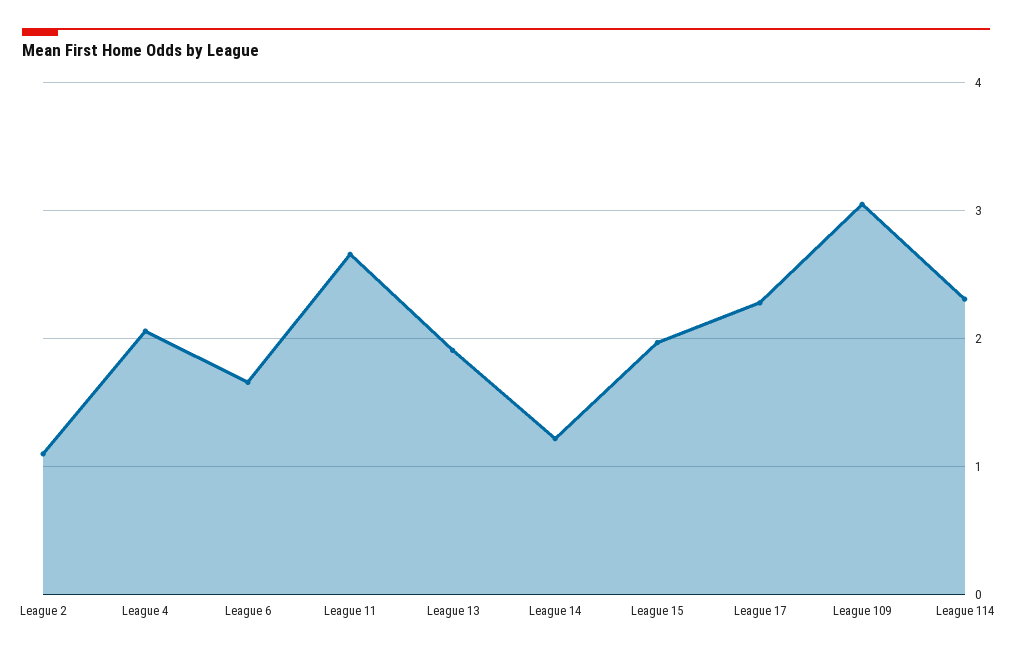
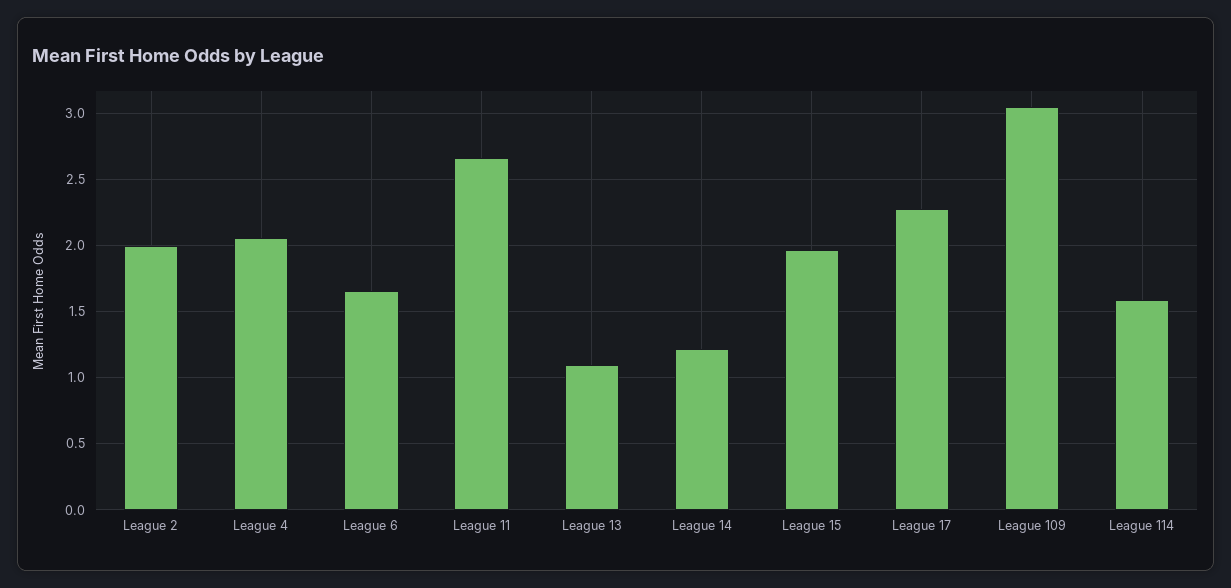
League 2: 1.1 -> 2
League 13: 1.9 -> 1.1
League 114: 2.3 -> 1.6

